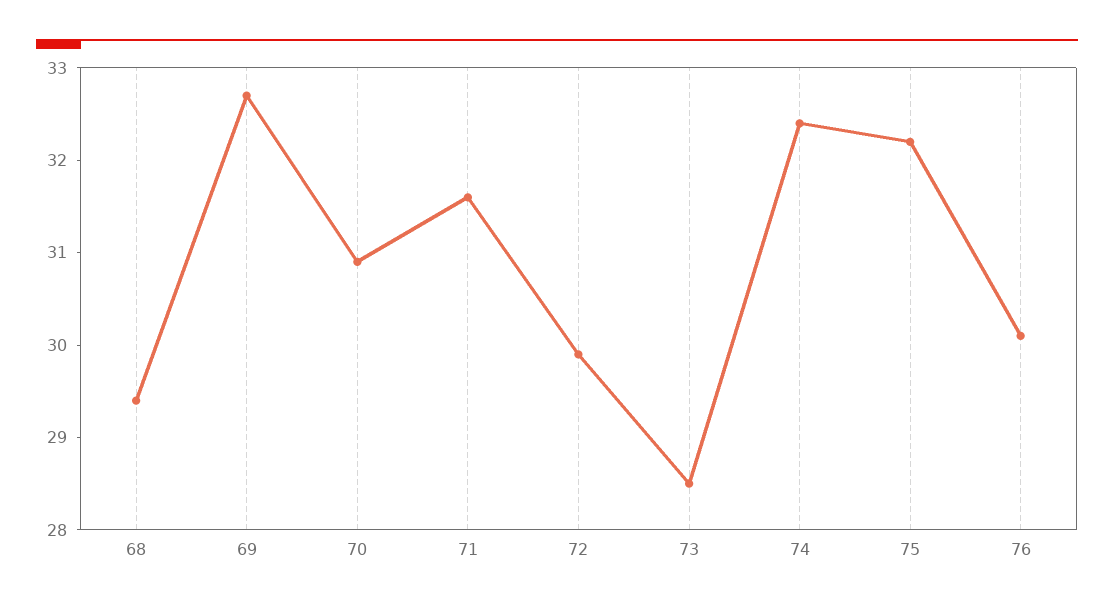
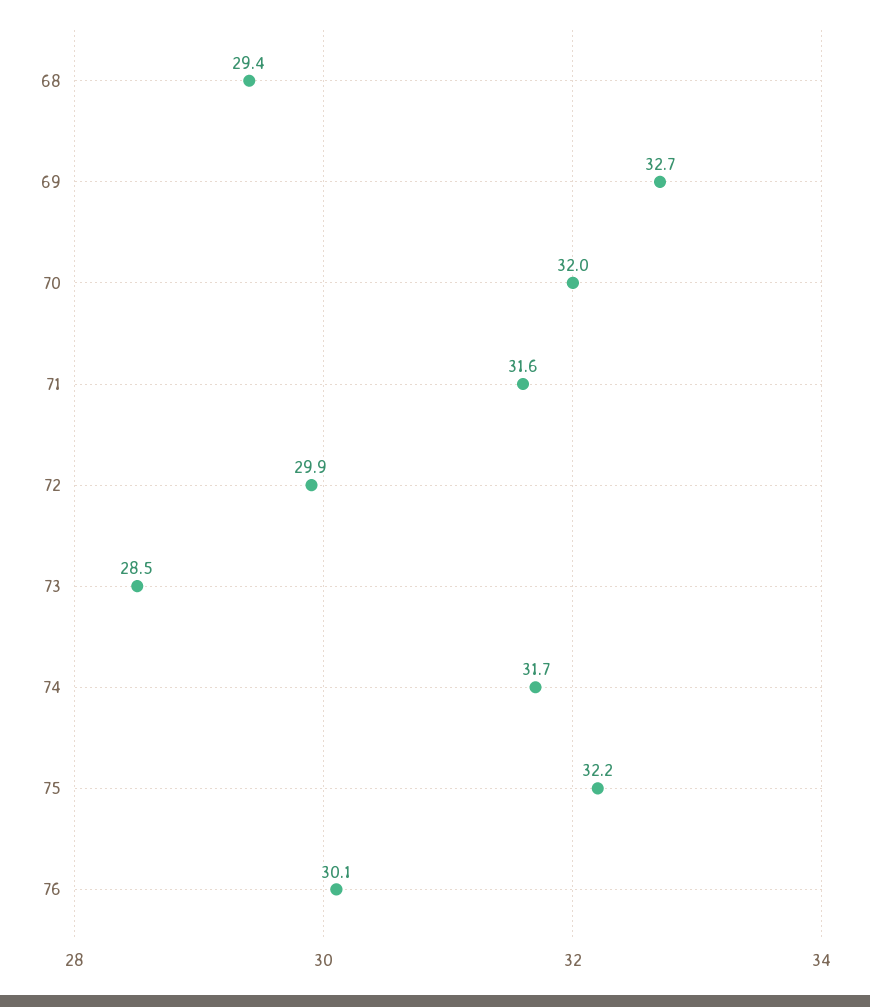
70: 30.9 -> 32
74: 32.4 -> 31.7

